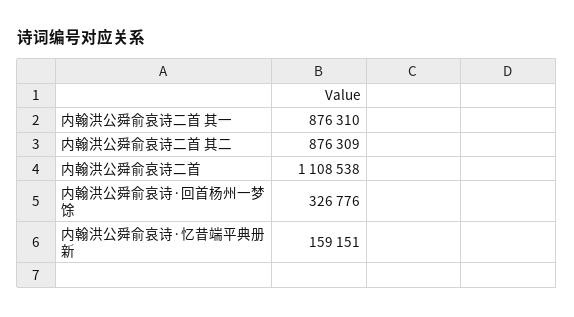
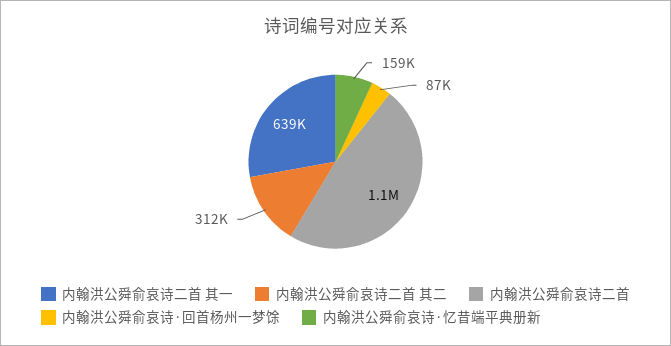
内翰洪公舜俞哀诗二首 其一: 876310 -> 639000
内翰洪公舜俞哀诗二首 其二: 876309 -> 312000
内翰洪公舜俞哀诗·回首杨州一梦馀: 326776 -> 87000

